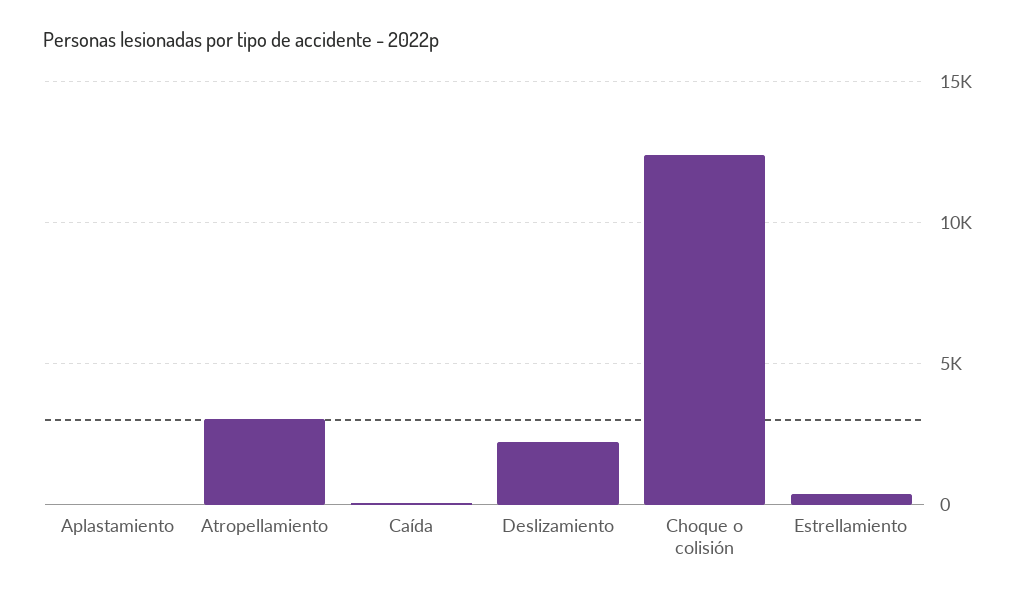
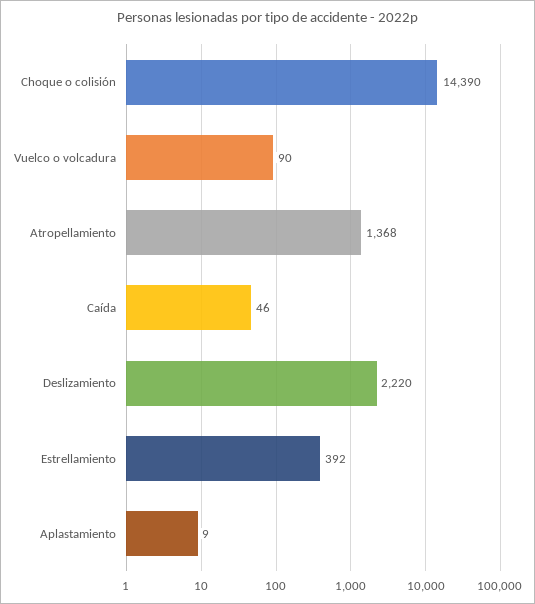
Atropellamiento: 3000 -> 1368
Choque o colisión: 12500 -> 14390
Vuelco o volcadura: none -> 90

